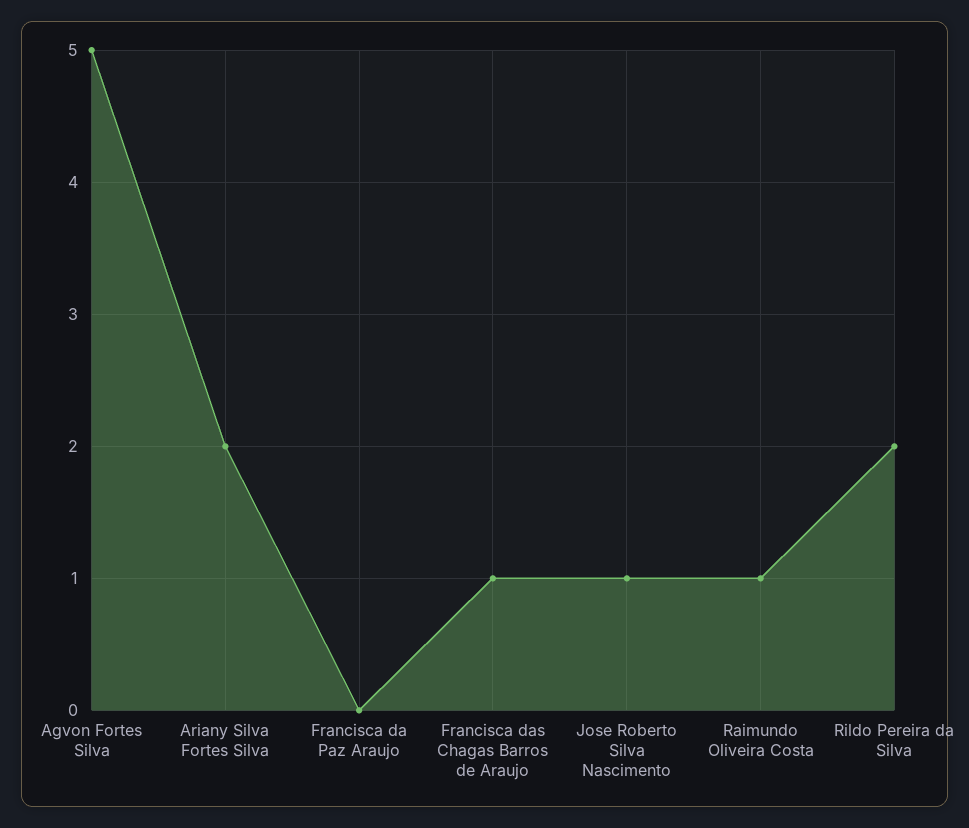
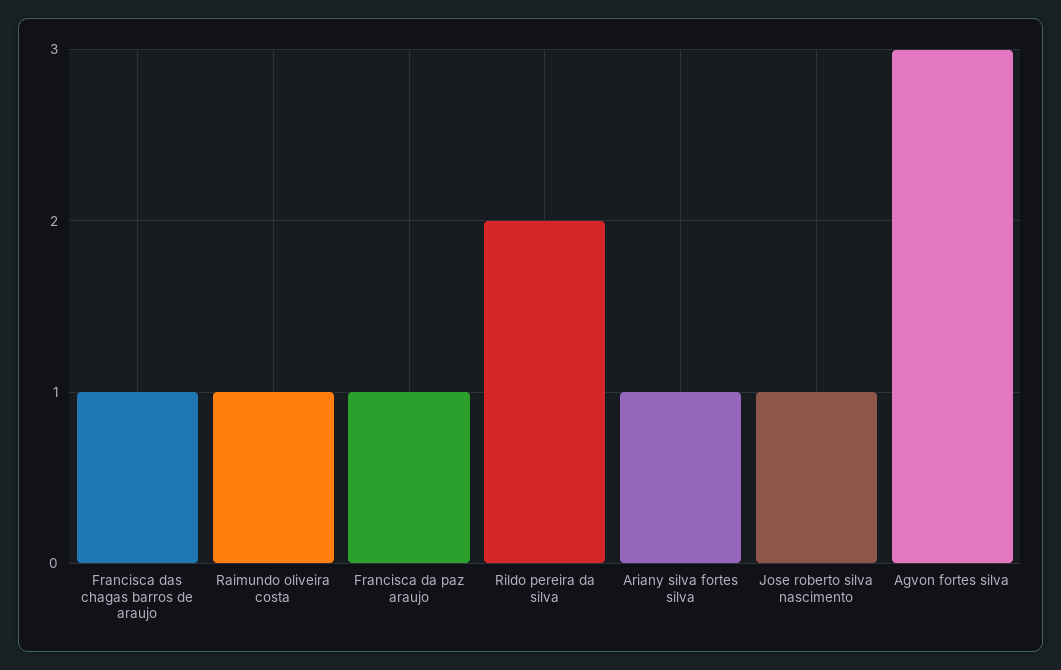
Agvon Fortes Silva: 5 -> 3
Ariany Silva Fortes Silva: 2 -> 1
Francisca da Paz Araujo: 0 -> 1

